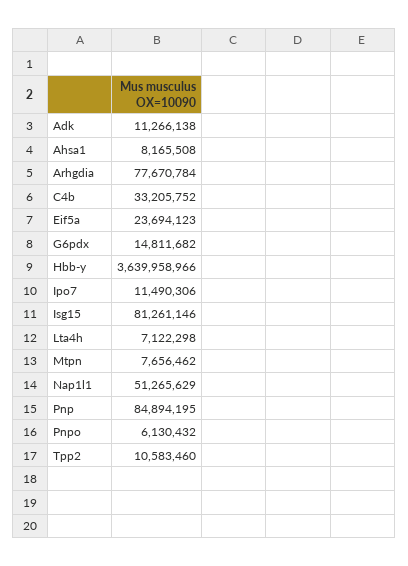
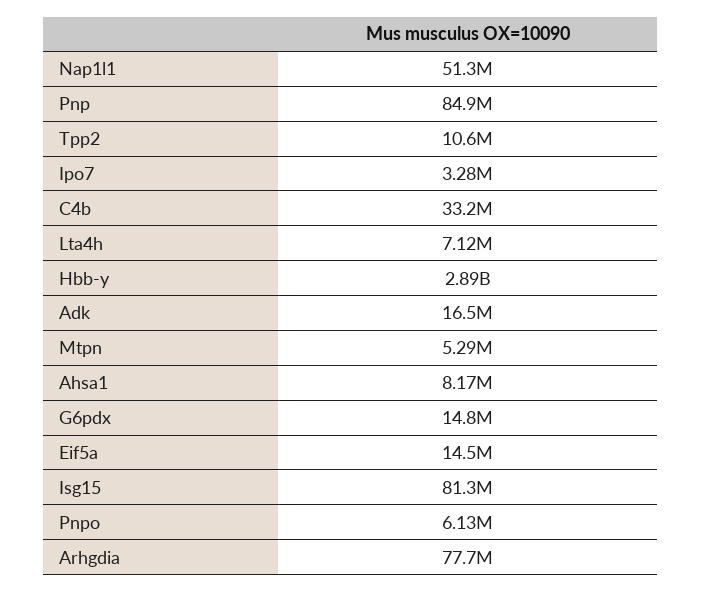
Adk: 11266138 -> 16500000
Eif5a: 23694123 -> 14500000
Hbb-y: 3639958966 -> 2890000000
Ipo7: 11490306 -> 3280000
Mtpn: 7656462 -> 5290000

